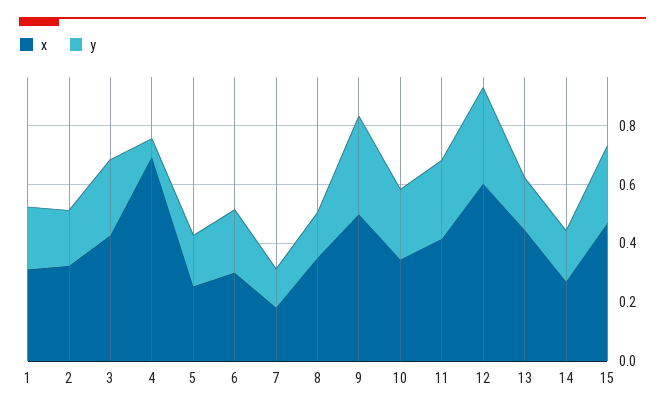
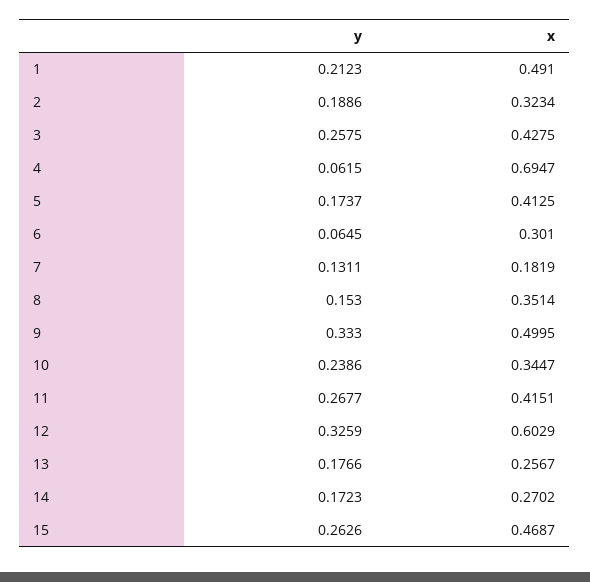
x, 1: 0.3 -> 0.491
x, 5: 0.25 -> 0.4125
y, 6: 0.2 -> 0.0645
x, 13: 0.45 -> 0.2567

